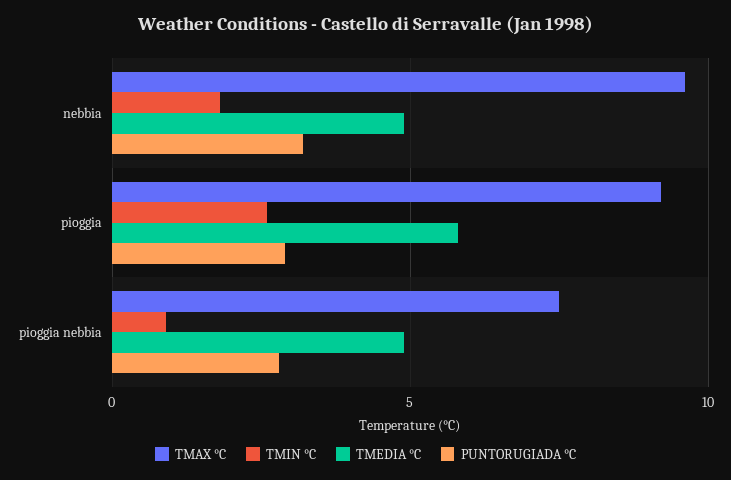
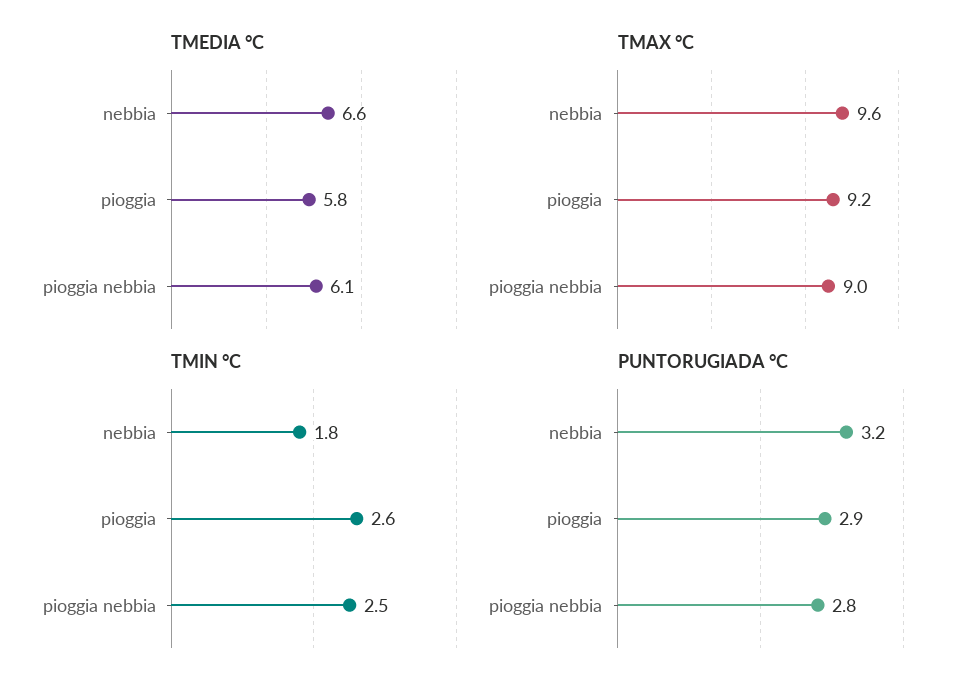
TMEDIA °C, nebbia: 5 -> 6.6
TMAX °C, pioggia nebbia: 7.5 -> 9
TMIN °C, pioggia nebbia: 1 -> 2.5
TMEDIA °C, pioggia nebbia: 5 -> 6.1

